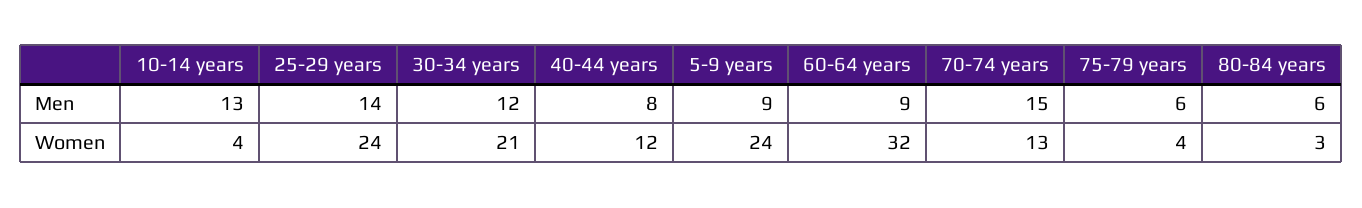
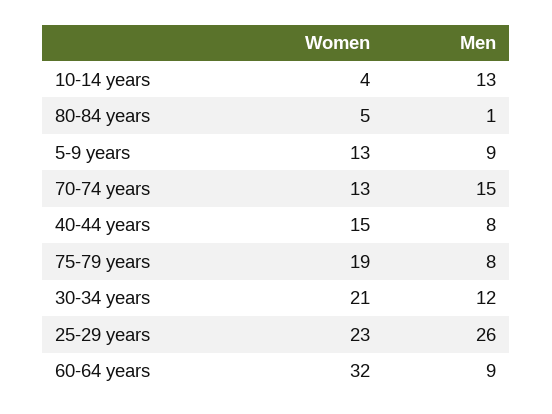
25-29 years, Men: 14 -> 26
75-79 years, Men: 6 -> 8
80-84 years, Men: 6 -> 1
25-29 years, Women: 24 -> 23
40-44 years, Women: 12 -> 15
5-9 years, Women: 24 -> 13
75-79 years, Women: 4 -> 19
80-84 years, Women: 3 -> 5

